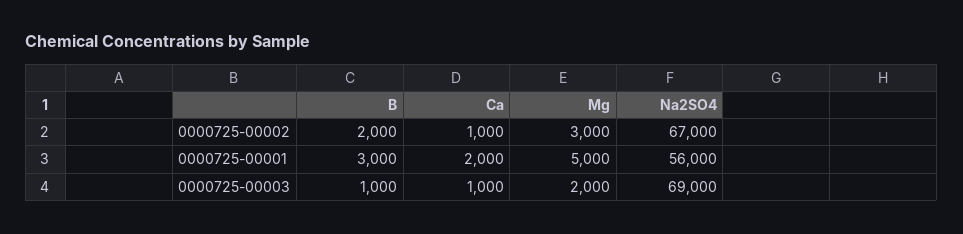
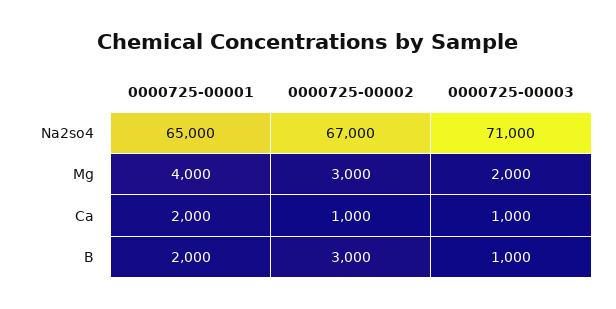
B, 0000725-00002: 2000 -> 3000
B, 0000725-00001: 3000 -> 2000
Mg, 0000725-00001: 5000 -> 4000
Na2SO4, 0000725-00001: 56000 -> 65000
Na2SO4, 0000725-00003: 69000 -> 71000

